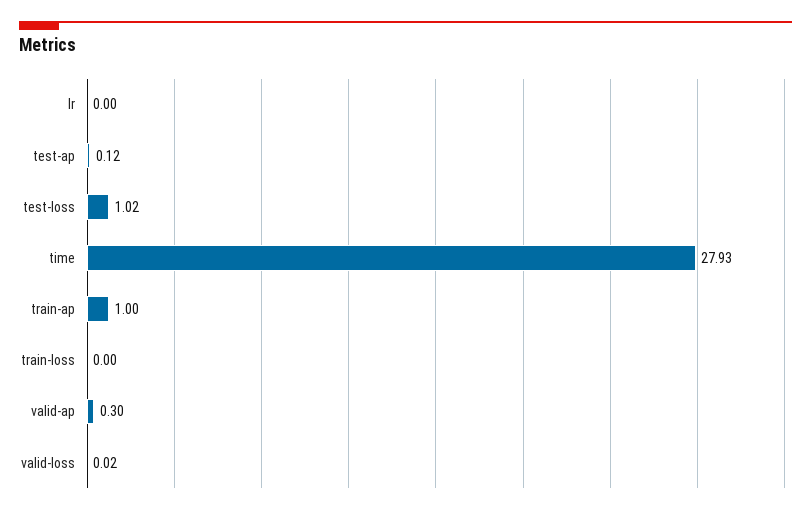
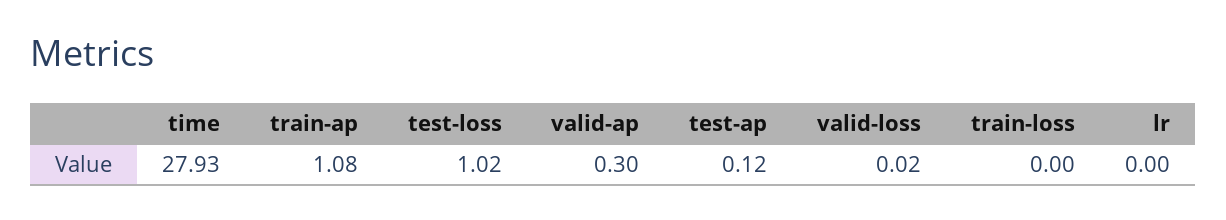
train-ap: 1 -> 1.08

